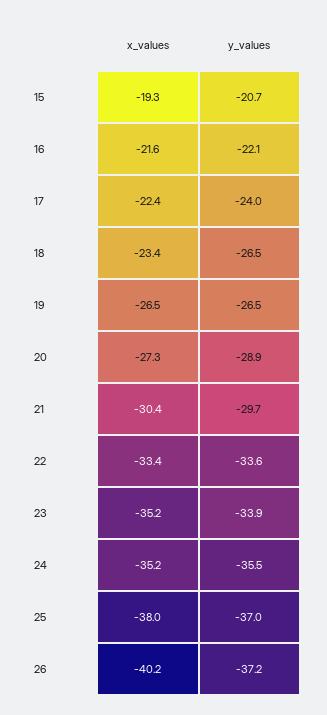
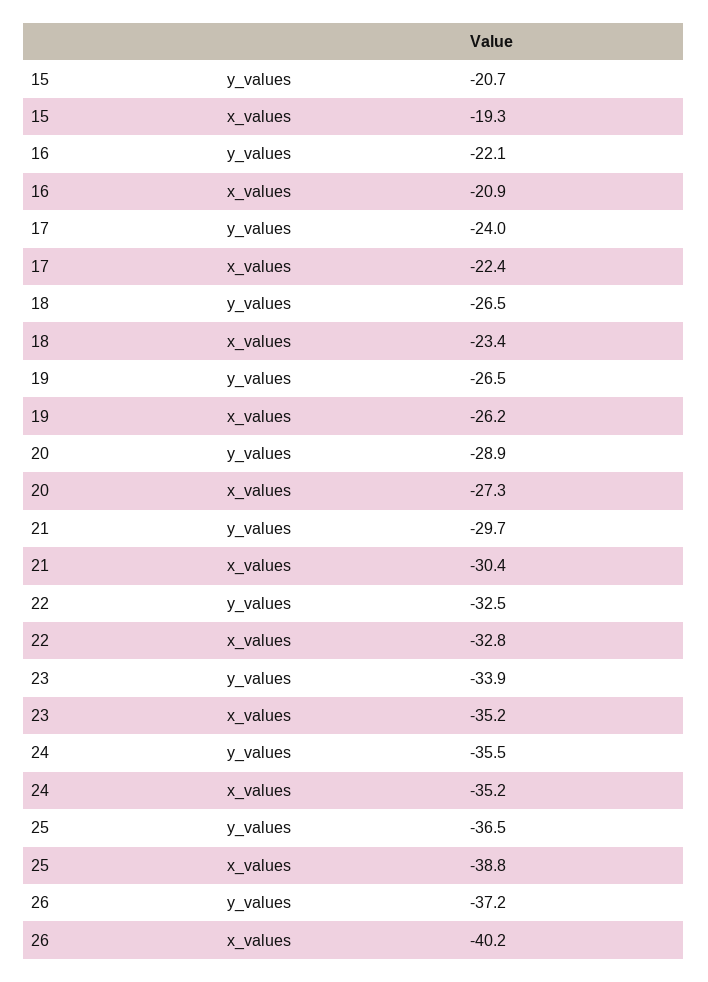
x_values, 16: -21.6 -> -20.9
x_values, 19: -26.5 -> -26.2
x_values, 22: -33.4 -> -32.8
y_values, 22: -33.6 -> -32.5
x_values, 25: -38 -> -38.8
y_values, 25: -37 -> -36.5

